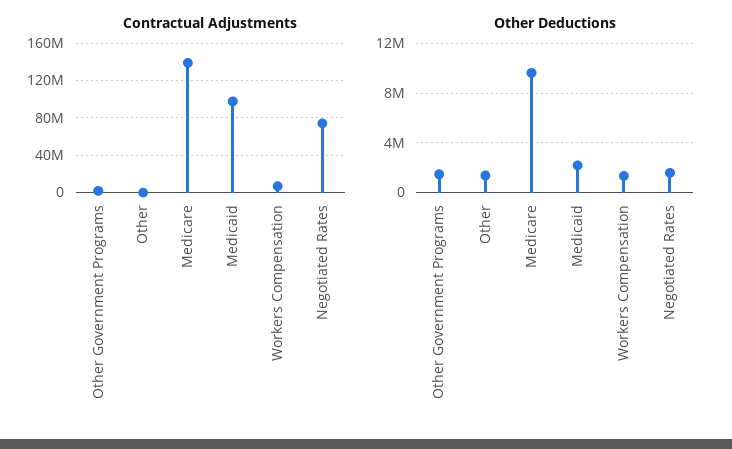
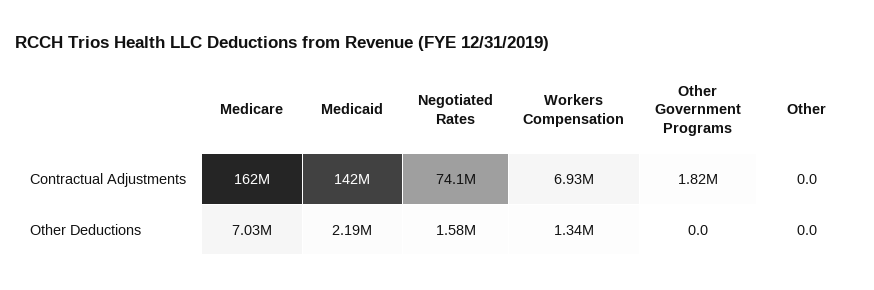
Contractual Adjustments, Medicare: 140000000 -> 162000000
Contractual Adjustments, Medicaid: 100000000 -> 142000000
Other Deductions, Other Government Programs: 1500000 -> 0
Other Deductions, Other: 1500000 -> 0
Other Deductions, Medicare: 9500000 -> 7030000

